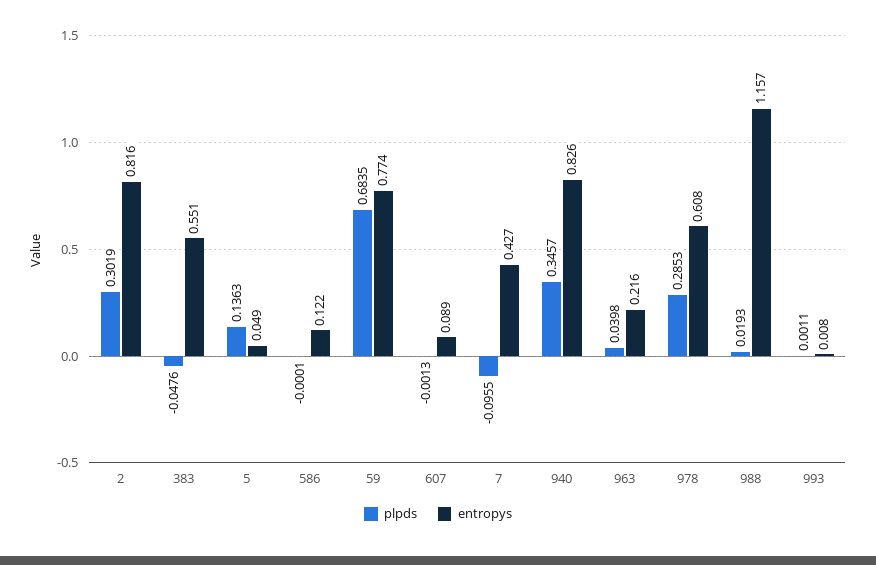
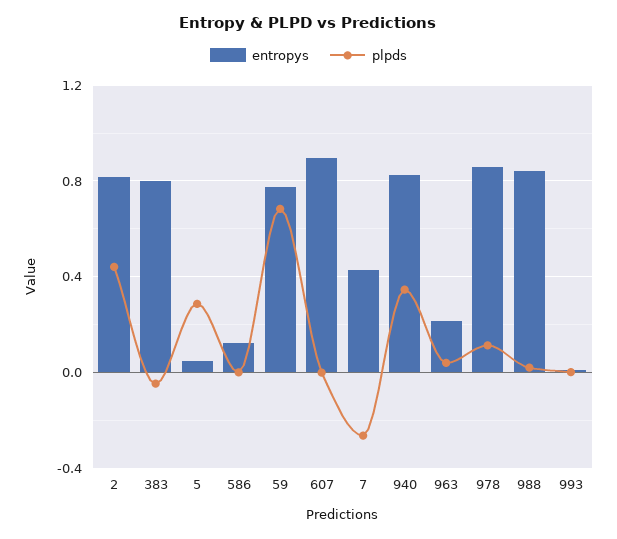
plpds, 2: 0.3019 -> 0.45
entropys, 383: 0.551 -> 0.8
plpds, 5: 0.1363 -> 0.3
entropys, 607: 0.089 -> 0.9
plpds, 7: -0.0955 -> -0.25
plpds, 978: 0.2853 -> 0.1
entropys, 978: 0.608 -> 0.85
entropys, 988: 1.157 -> 0.85

